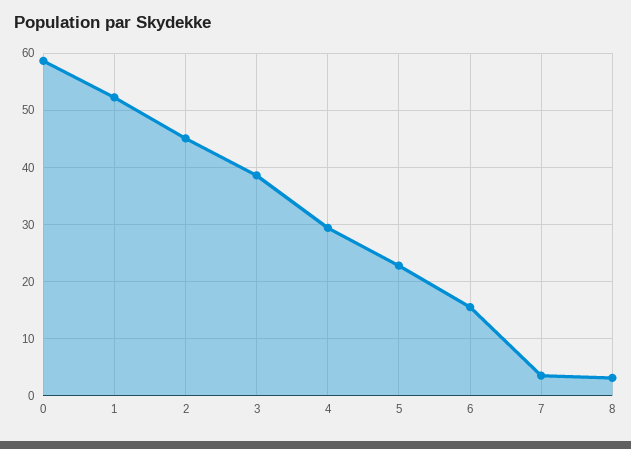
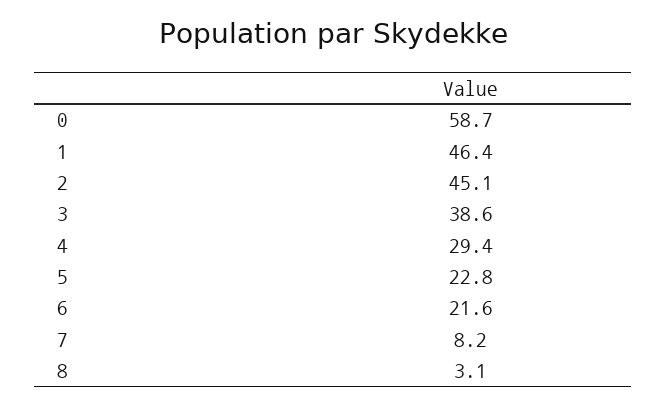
1: 52 -> 46.4
6: 16 -> 21.6
7: 4 -> 8.2

